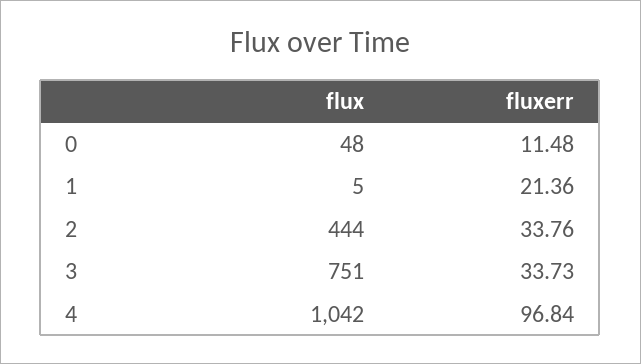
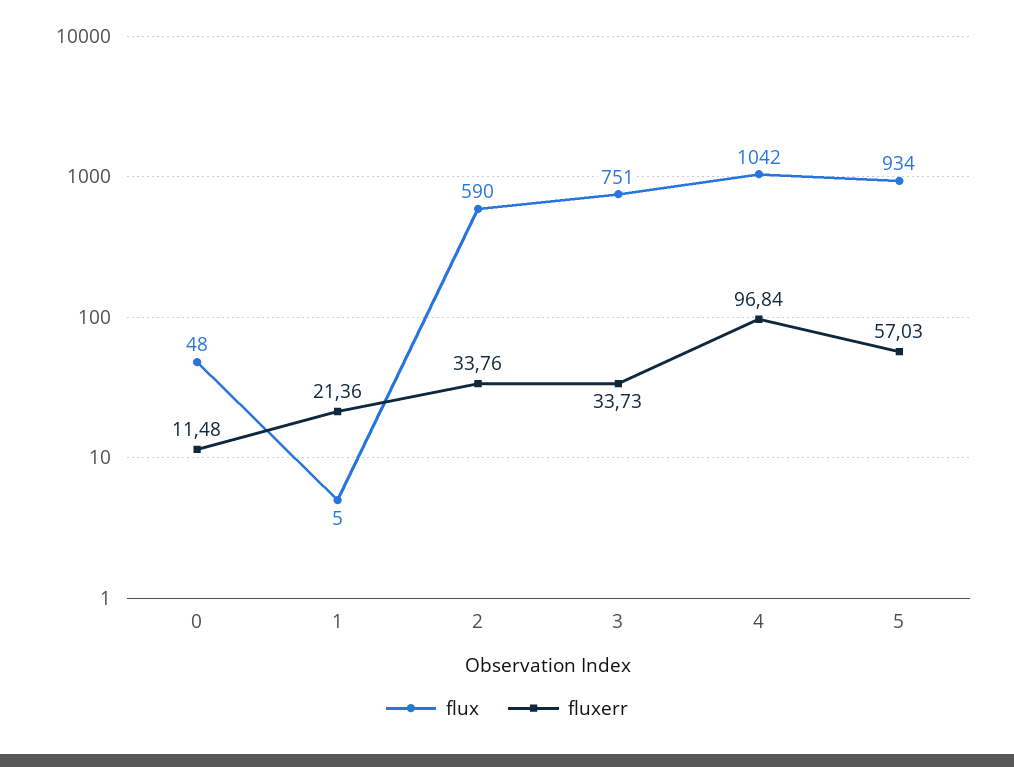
flux, 2: 444 -> 590
flux, 5: none -> 934
fluxerr, 5: none -> 57.03

